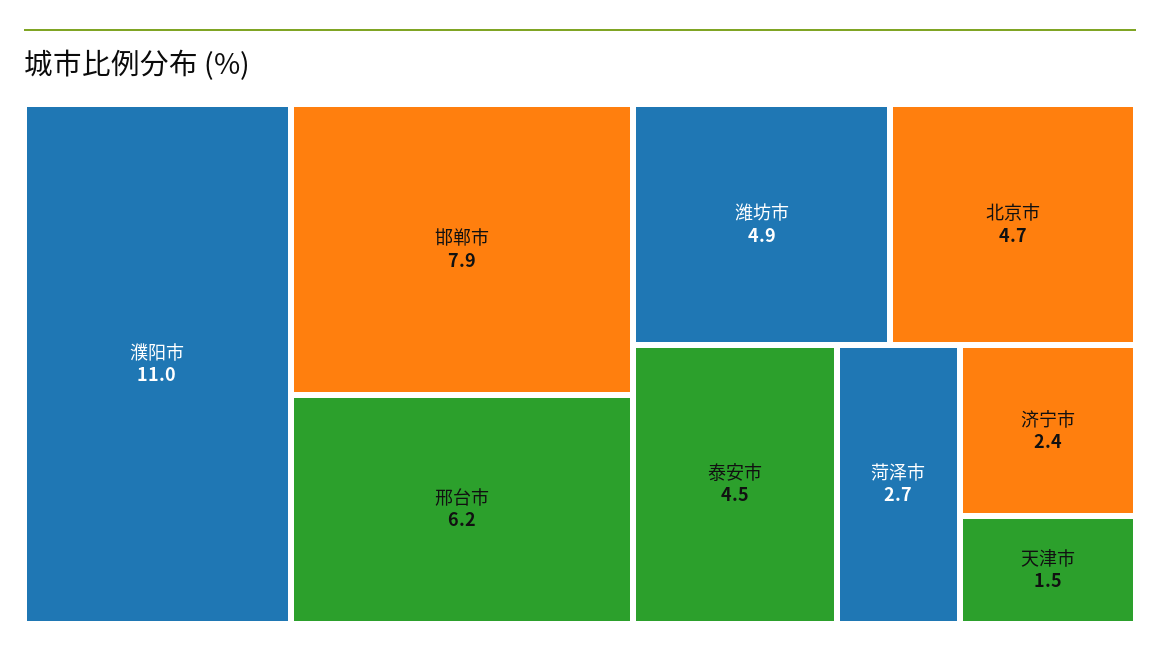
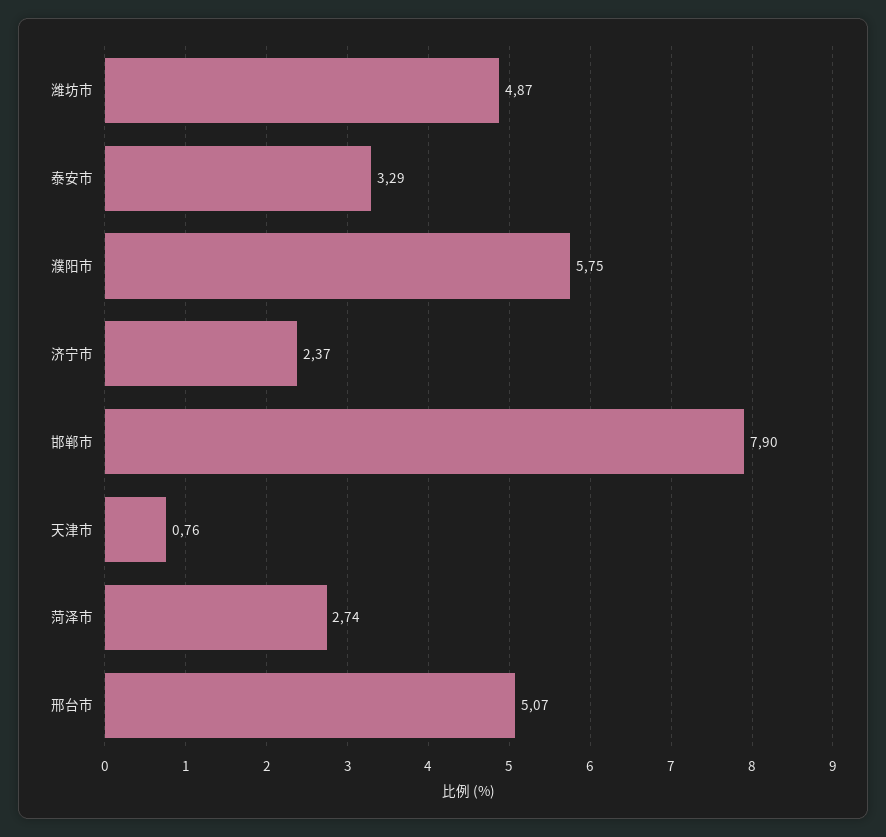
濮阳市: 11 -> 5.75
邢台市: 6.2 -> 5.07
北京市: 4.7 -> none
泰安市: 4.5 -> 3.29
天津市: 1.5 -> 0.76

